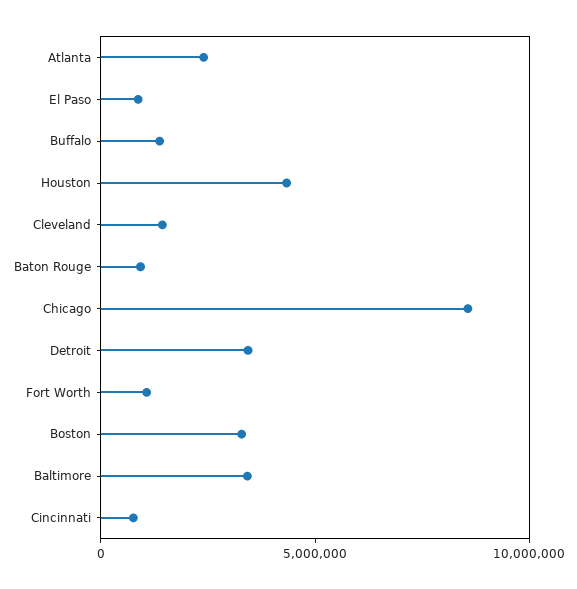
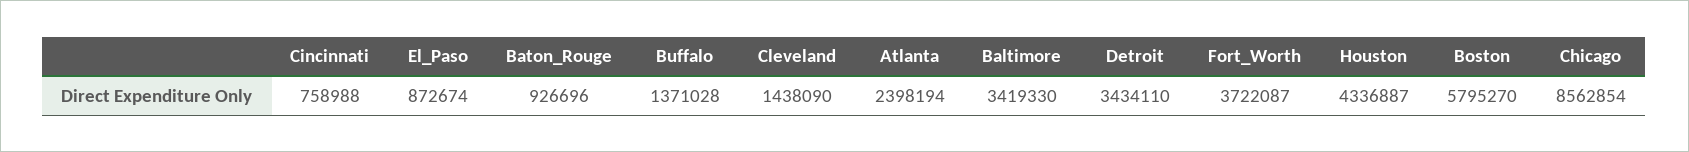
Fort Worth: 1000000 -> 3722087
Boston: 3000000 -> 5795270

